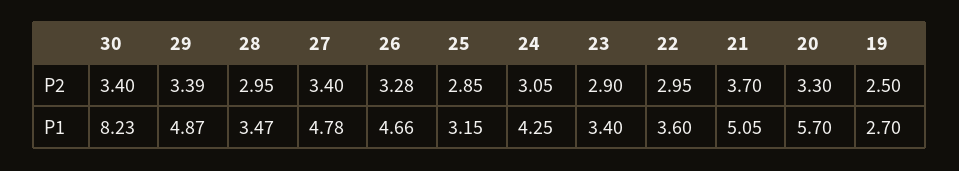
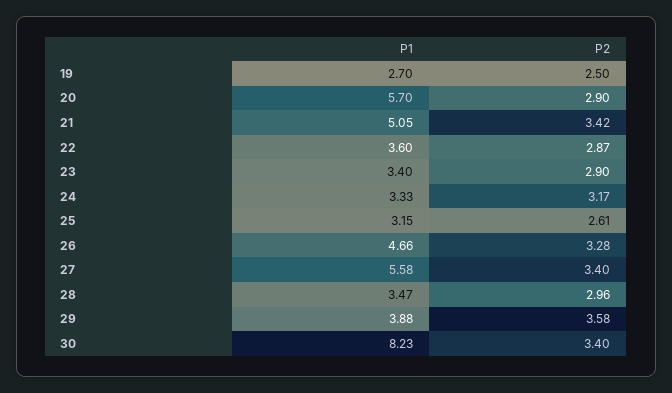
29, P2: 3.39 -> 3.58
28, P2: 2.95 -> 2.96
25, P2: 2.85 -> 2.61
24, P2: 3.05 -> 3.17
22, P2: 2.95 -> 2.87
21, P2: 3.7 -> 3.42
20, P2: 3.3 -> 2.9
29, P1: 4.87 -> 3.88
27, P1: 4.78 -> 5.58
24, P1: 4.25 -> 3.33

